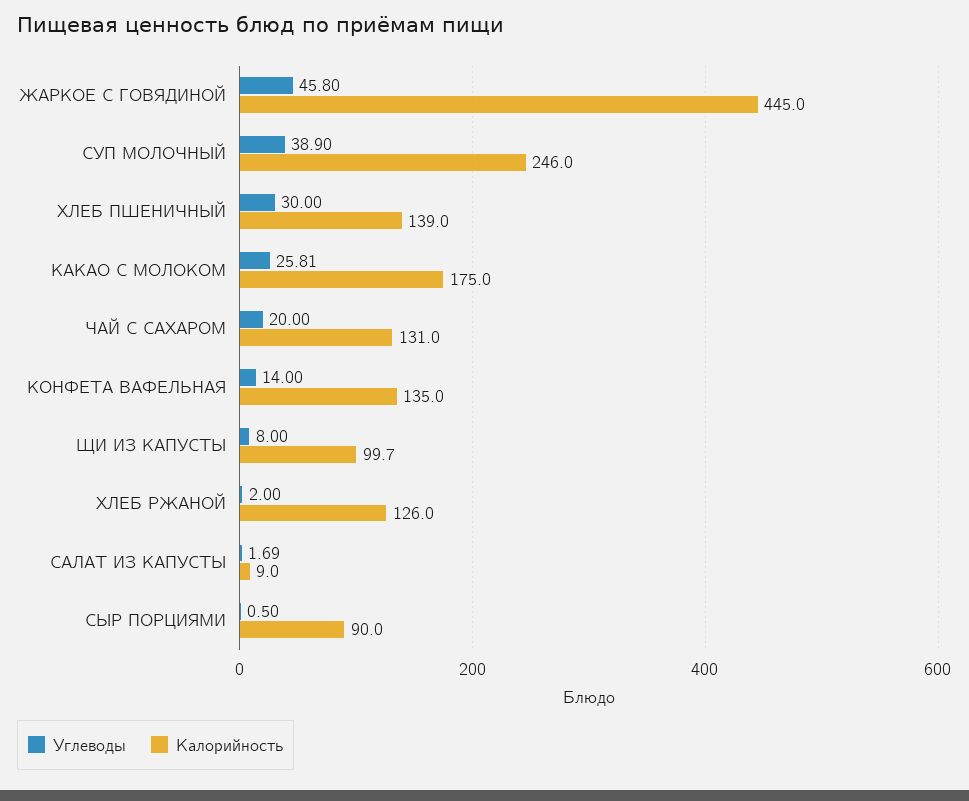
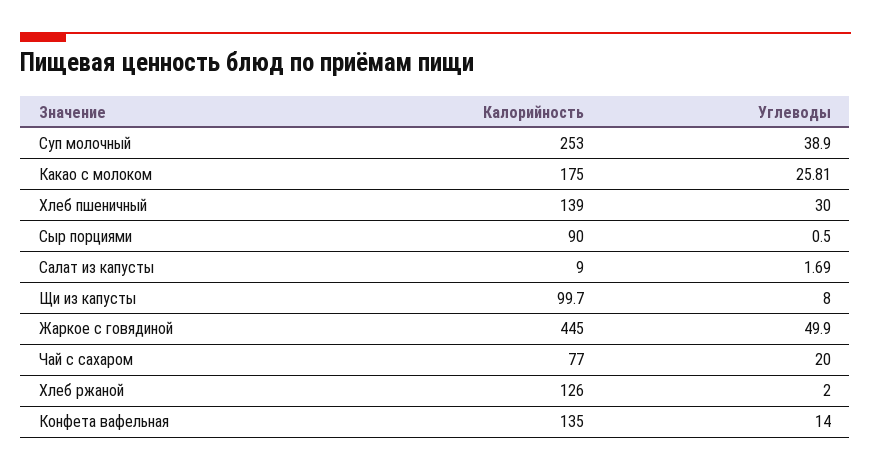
Углеводы, ЖАРКОЕ С ГОВЯДИНОЙ: 45.8 -> 49.9
Калорийность, СУП МОЛОЧНЫЙ: 246 -> 253
Калорийность, ЧАЙ С САХАРОМ: 131 -> 77

